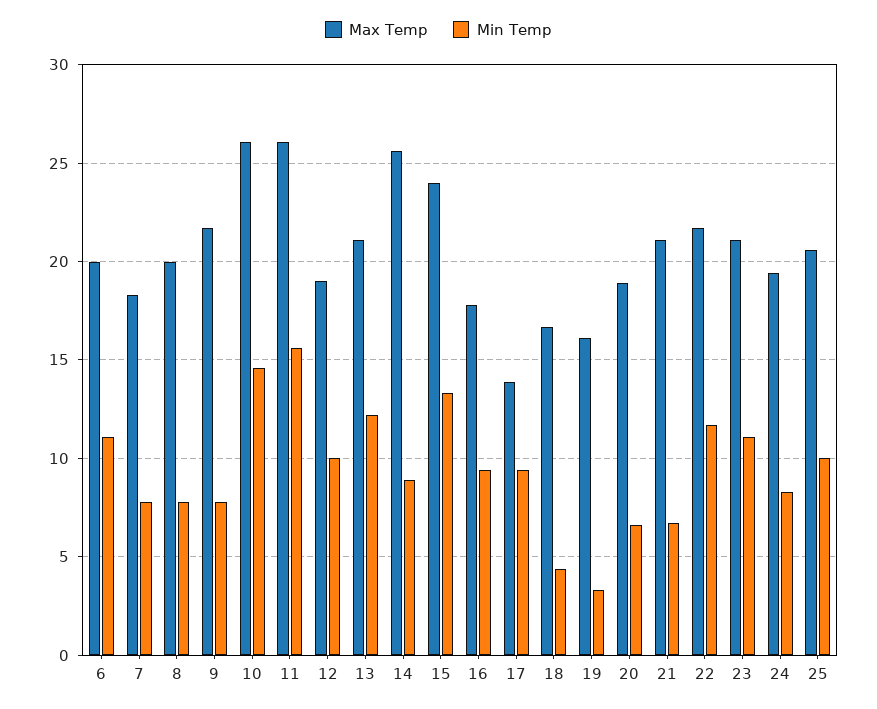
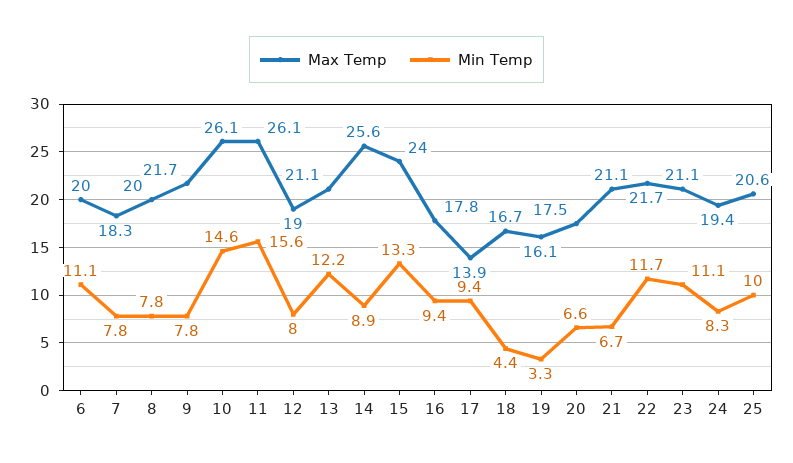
Min Temp, 12: 10 -> 8
Max Temp, 20: 19 -> 17.5

